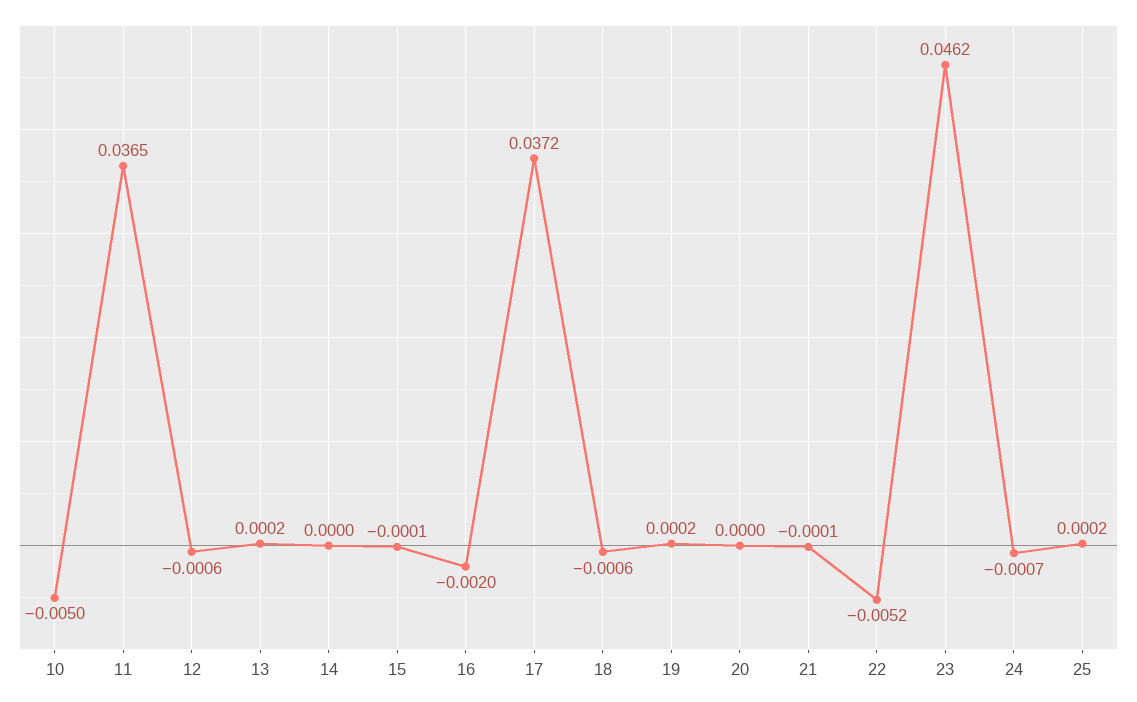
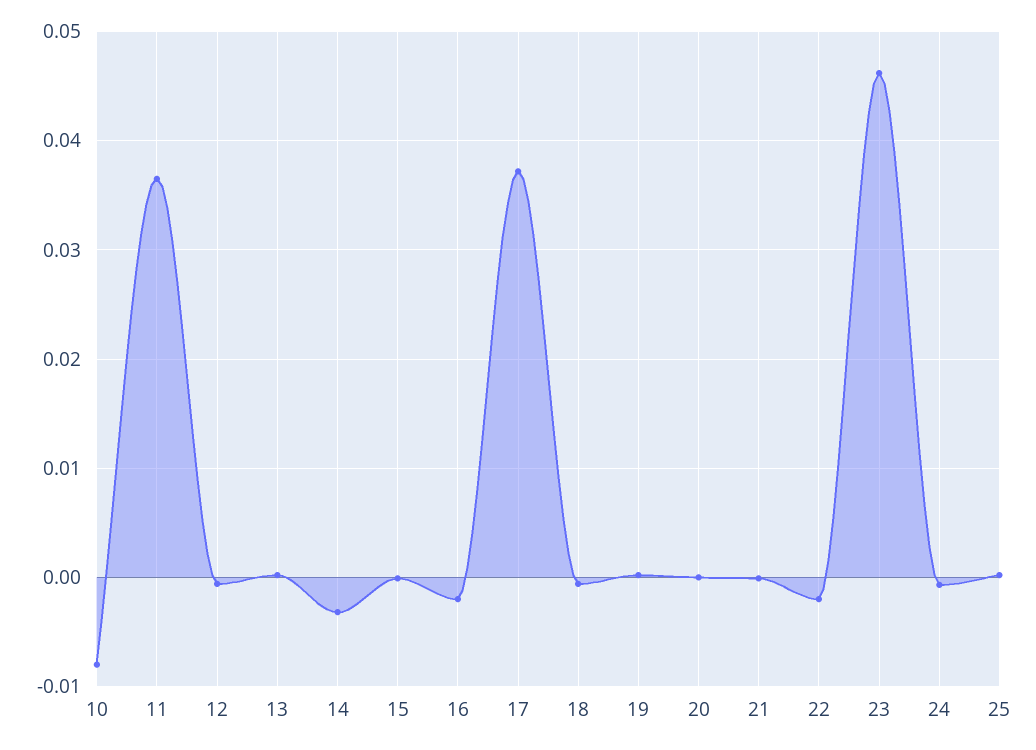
10: -0.005 -> -0.008
14: 0 -> -0.003
22: -0.0052 -> -0.002

